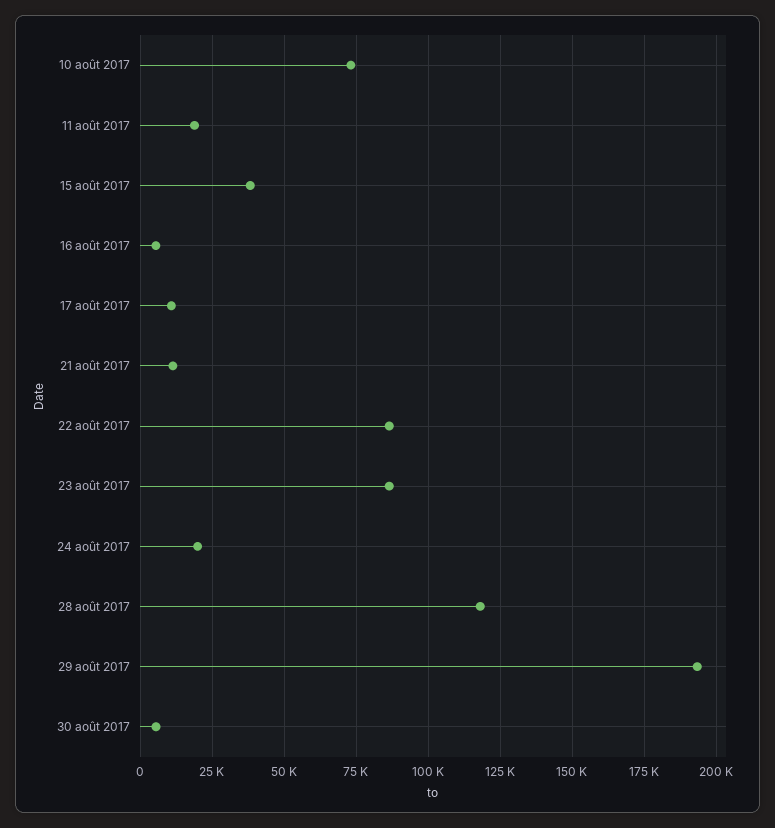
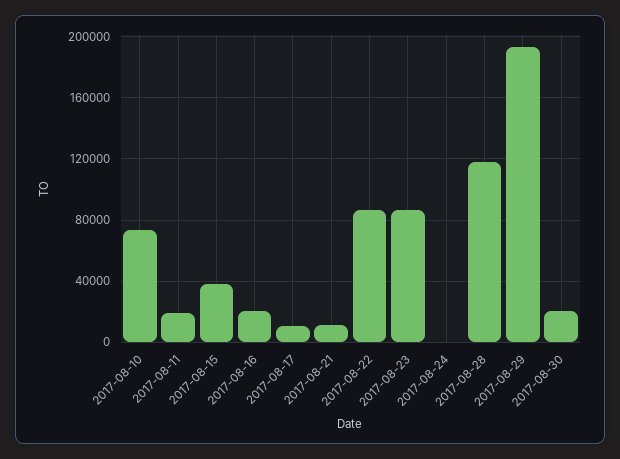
16 août 2017: 5000 -> 20000
24 août 2017: 20000 -> 0
30 août 2017: 5000 -> 20000

